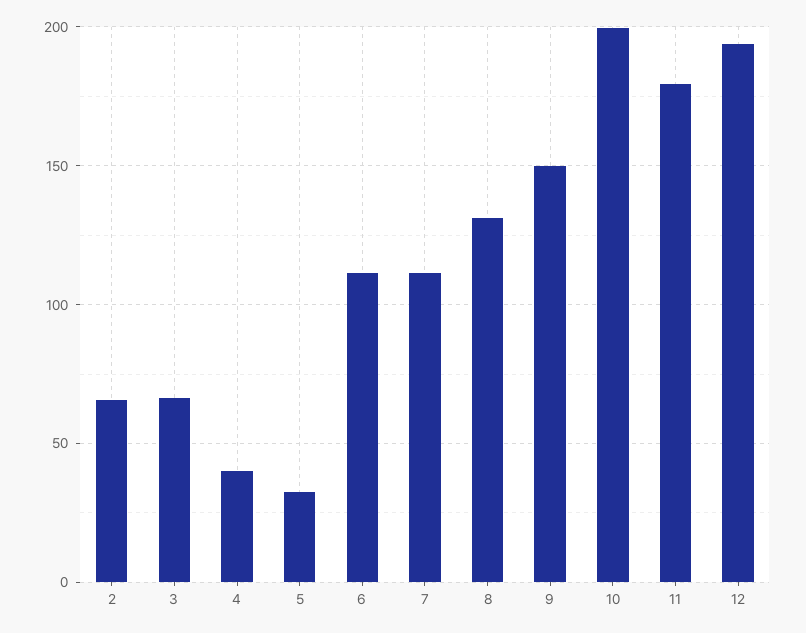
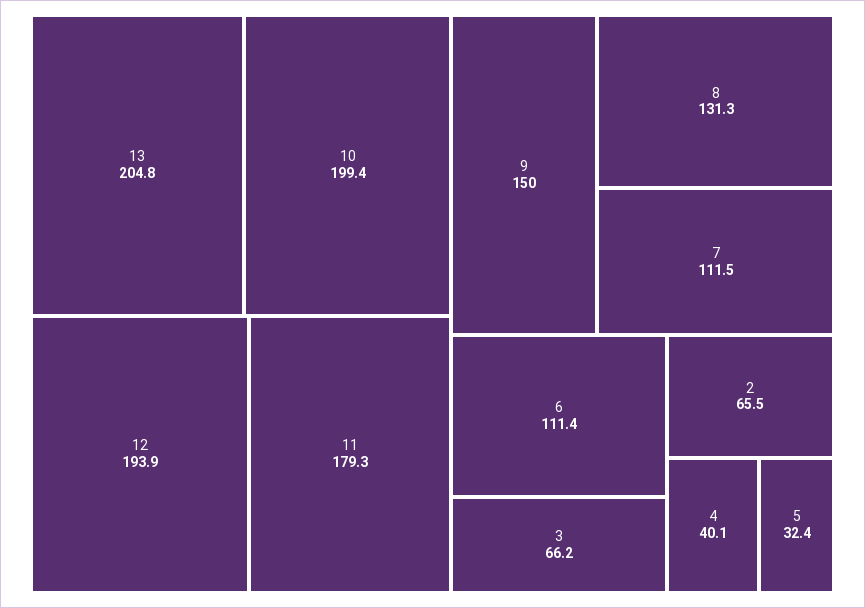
13: none -> 204.8

